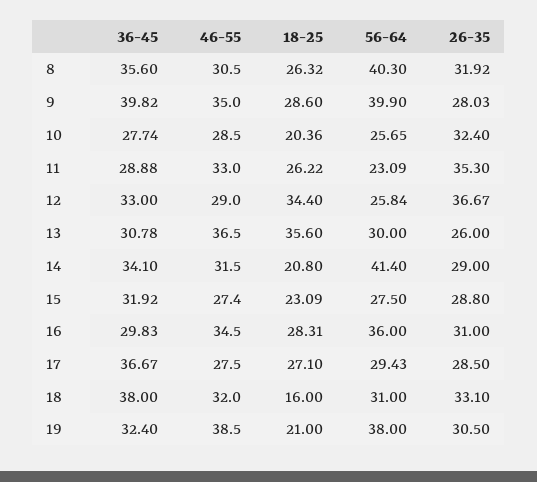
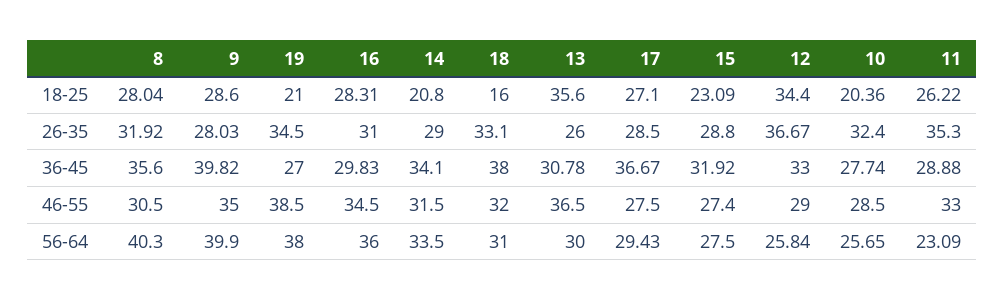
18-25, 8: 26.32 -> 28.04
56-64, 14: 41.4 -> 33.5
36-45, 19: 32.4 -> 27
26-35, 19: 30.5 -> 34.5

